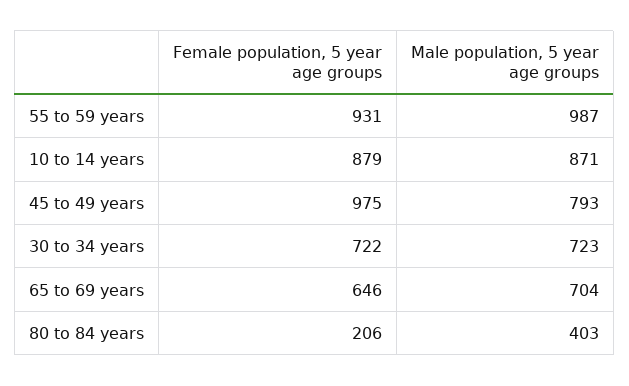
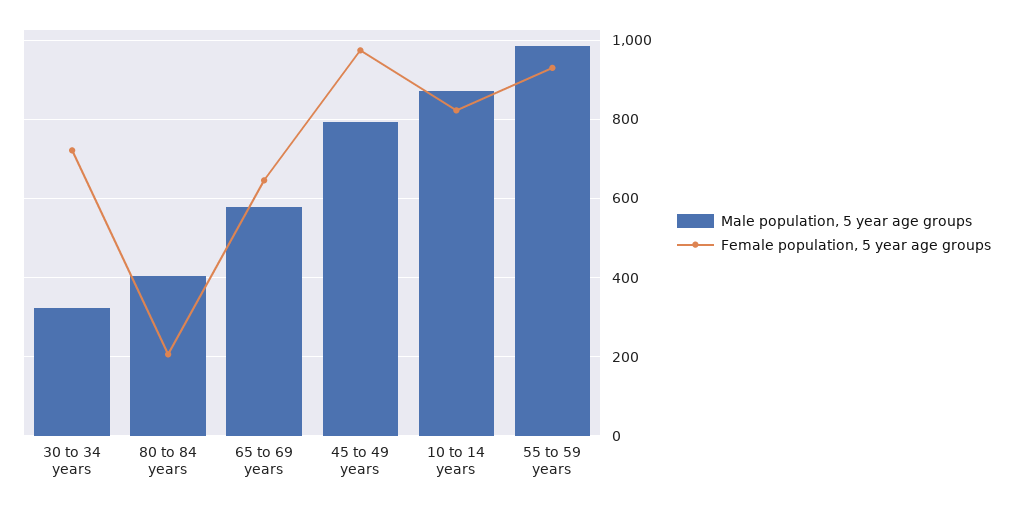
Female population, 5 year age groups, 10 to 14 years: 879 -> 820
Male population, 5 year age groups, 30 to 34 years: 723 -> 320
Male population, 5 year age groups, 65 to 69 years: 704 -> 580

